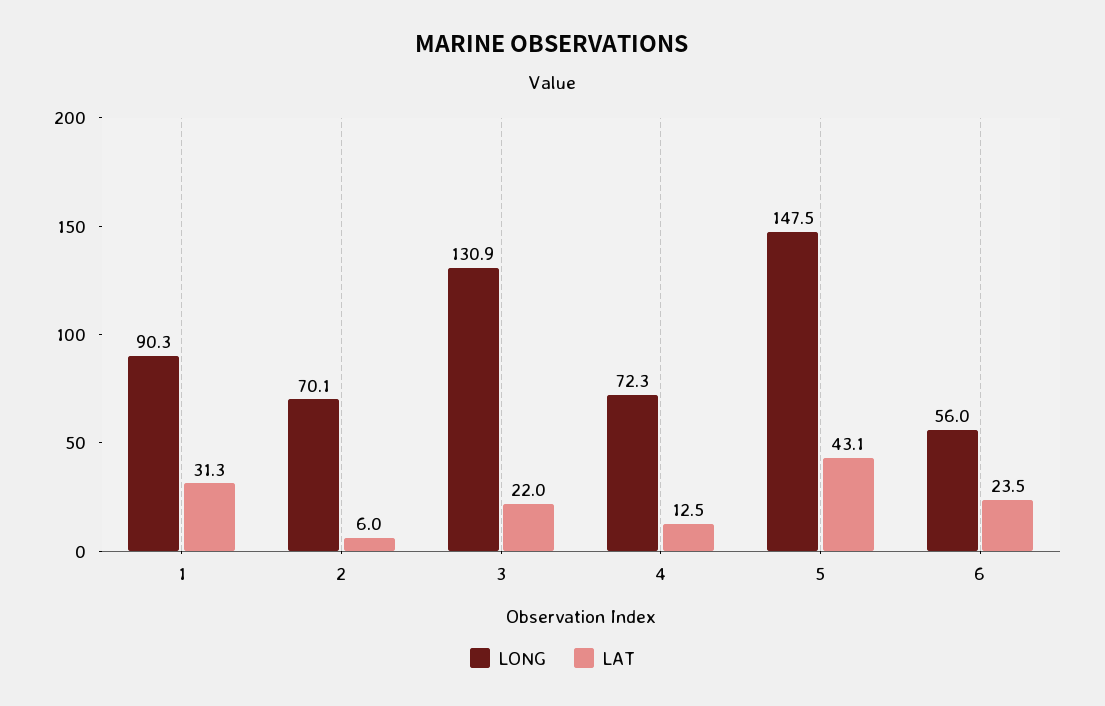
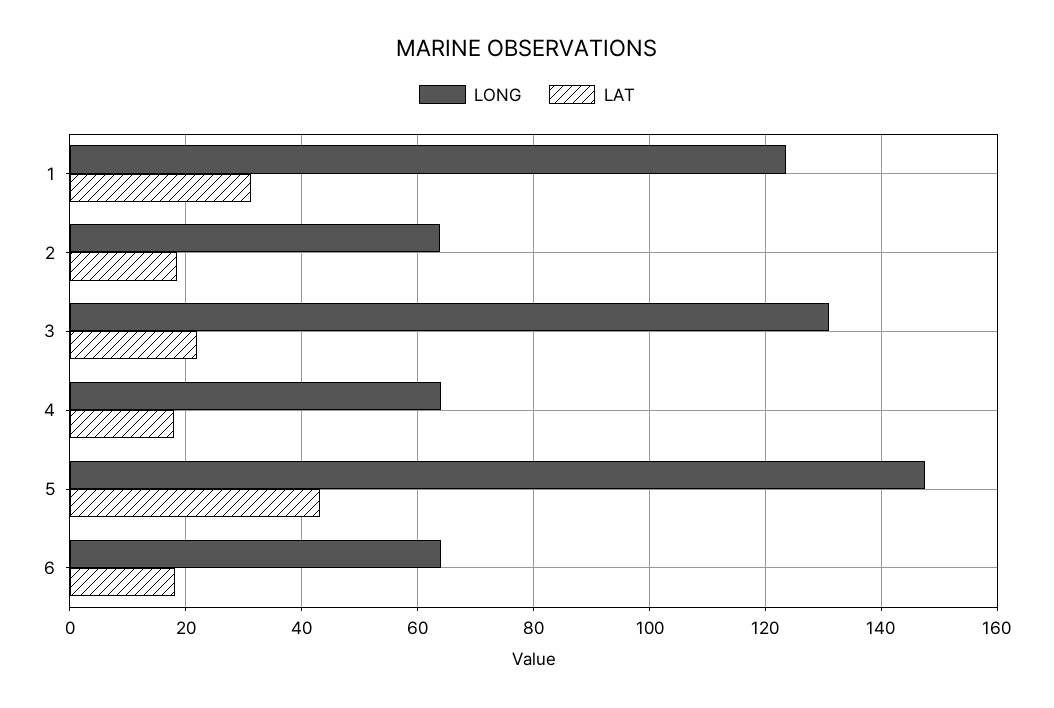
LONG, 1: 90.3 -> 124
LONG, 2: 70.1 -> 64
LAT, 2: 6 -> 18
LONG, 4: 72.3 -> 64
LAT, 4: 12.5 -> 18
LONG, 6: 56 -> 64
LAT, 6: 23.5 -> 18

